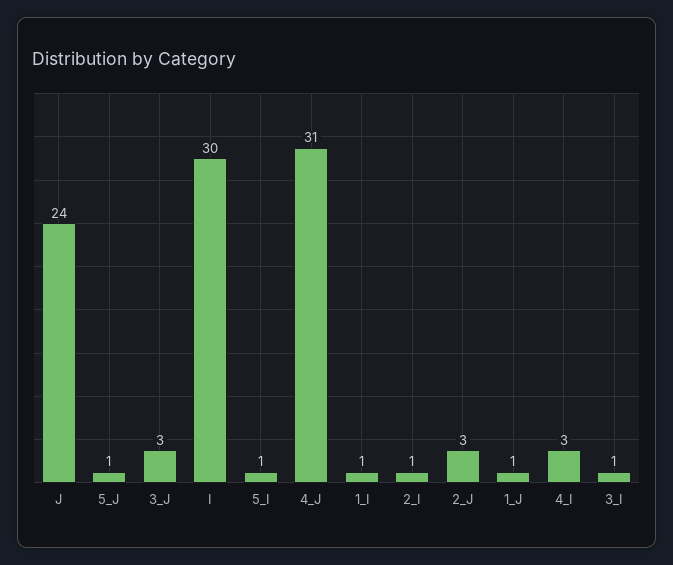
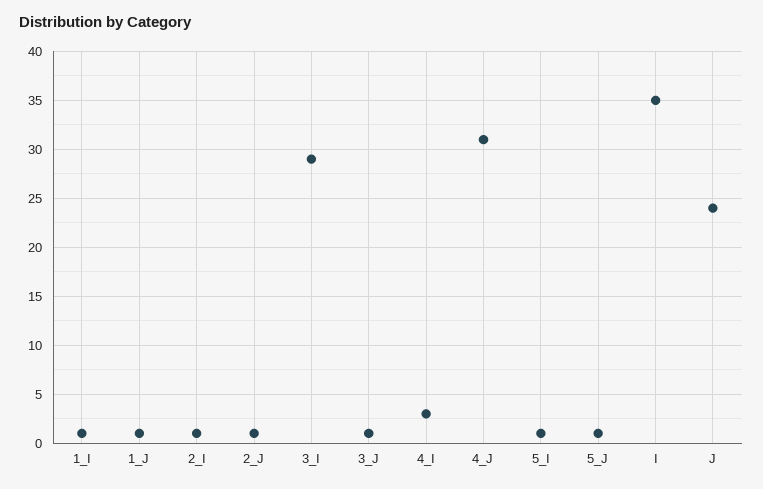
3_J: 3 -> 1
I: 30 -> 35
2_J: 3 -> 1
3_I: 1 -> 29

